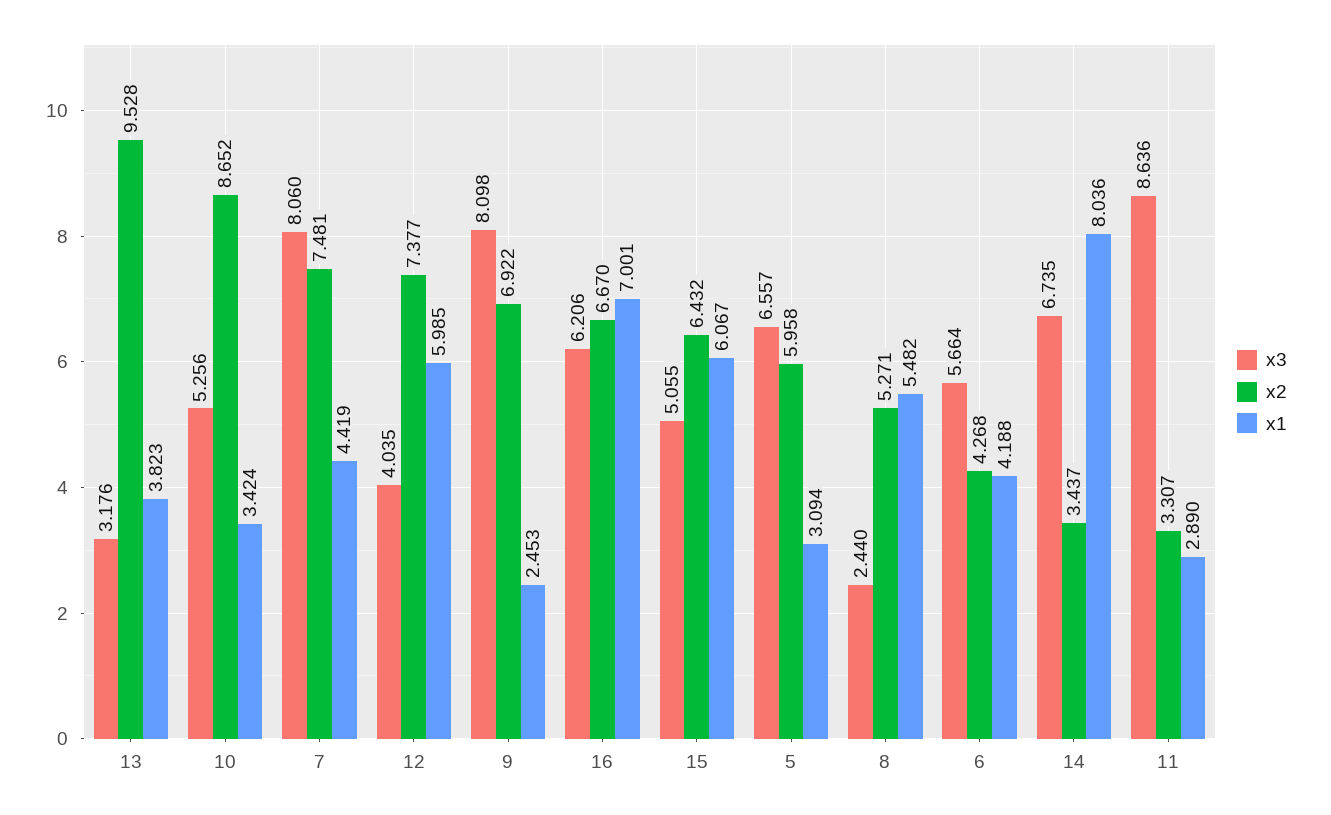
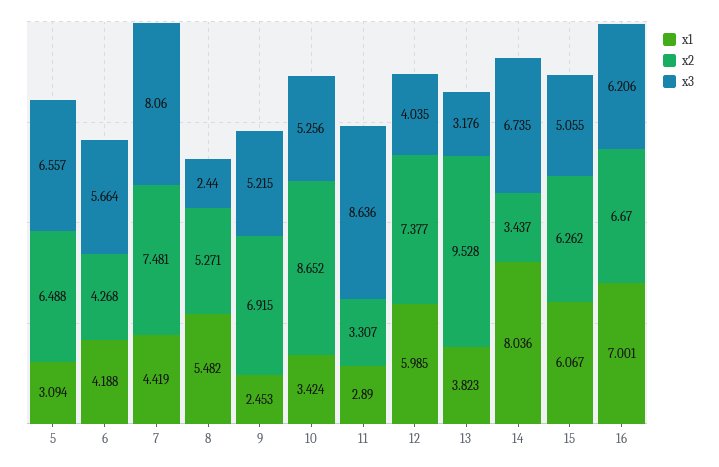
x3, 9: 8.098 -> 5.215
x2, 9: 6.922 -> 6.915
x2, 15: 6.432 -> 6.262
x2, 5: 5.958 -> 6.488

